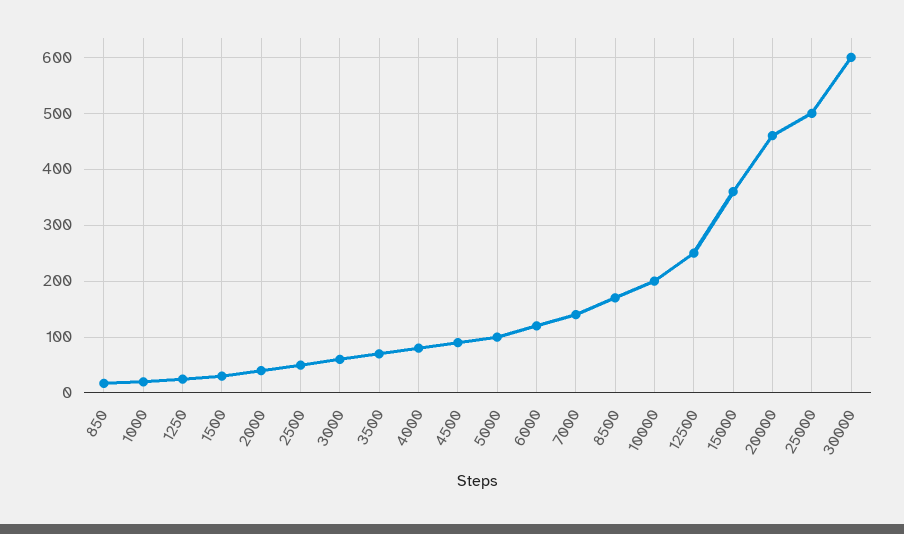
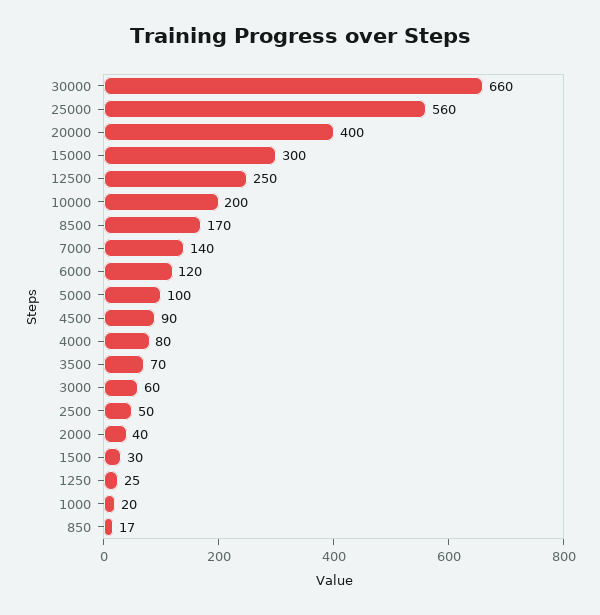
15000: 360 -> 300
20000: 460 -> 400
25000: 500 -> 560
30000: 600 -> 660

